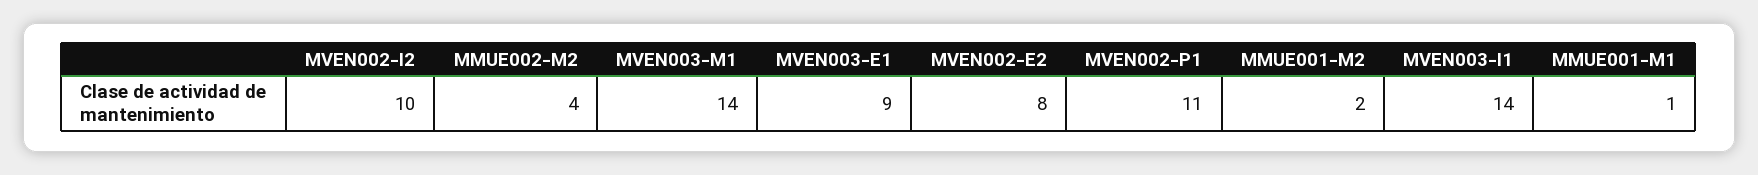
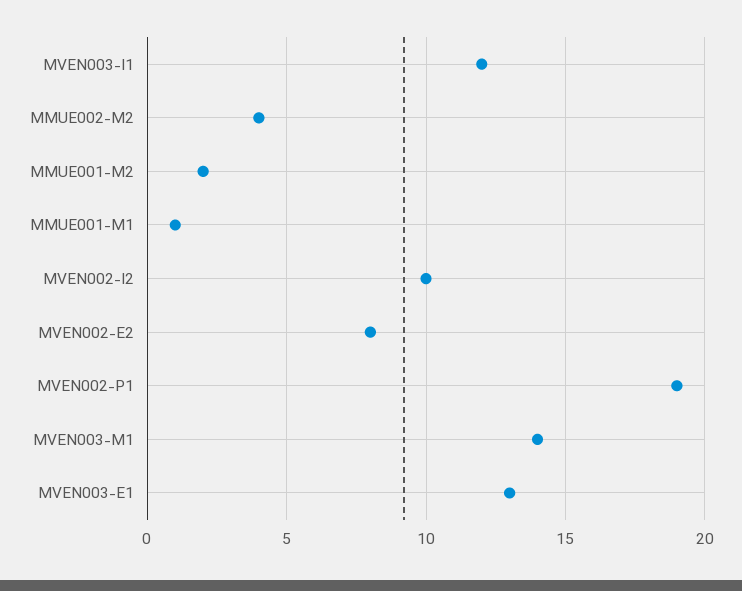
MVEN003-E1: 9 -> 13
MVEN002-P1: 11 -> 19
MVEN003-I1: 14 -> 12

